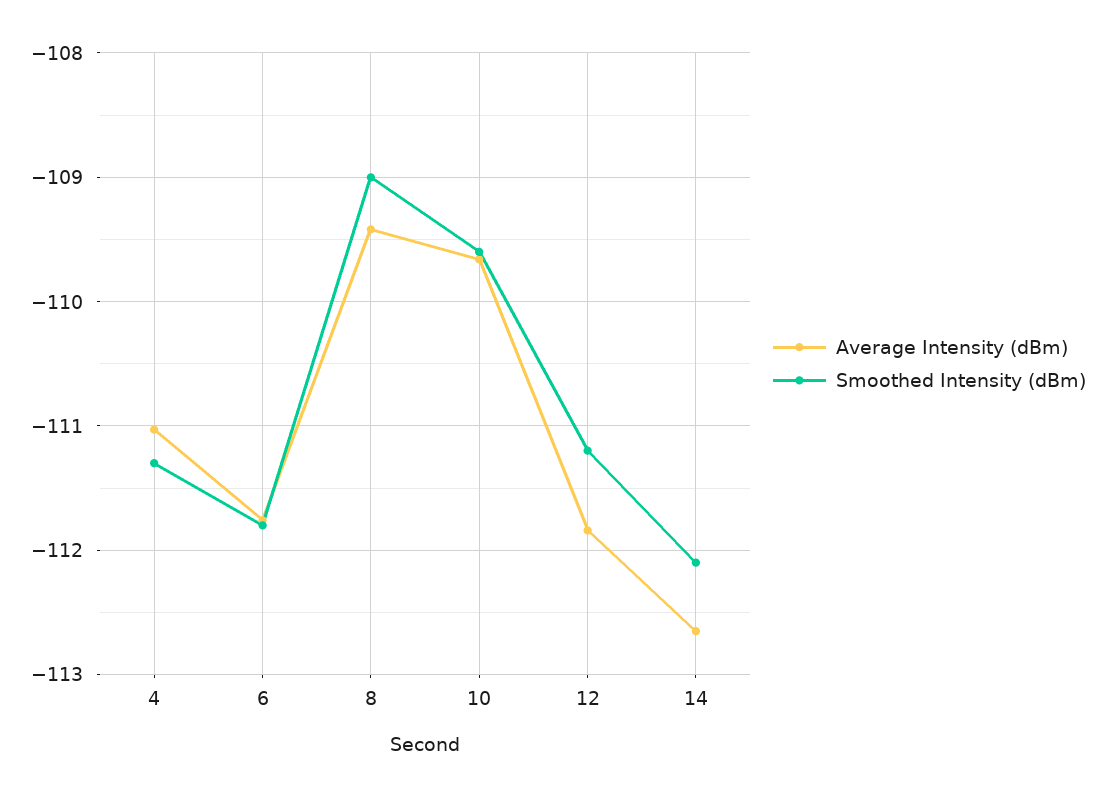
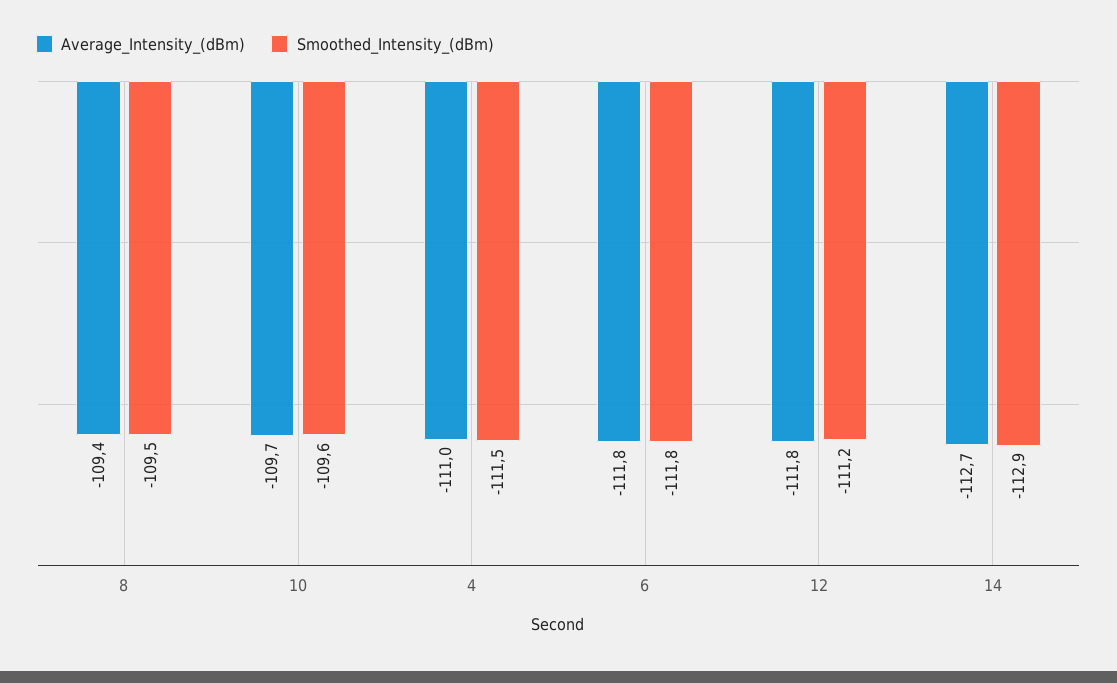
Smoothed Intensity (dBm), 4: -111.3 -> -111.5
Smoothed Intensity (dBm), 8: -109 -> -109.5
Smoothed Intensity (dBm), 14: -112.1 -> -112.9

